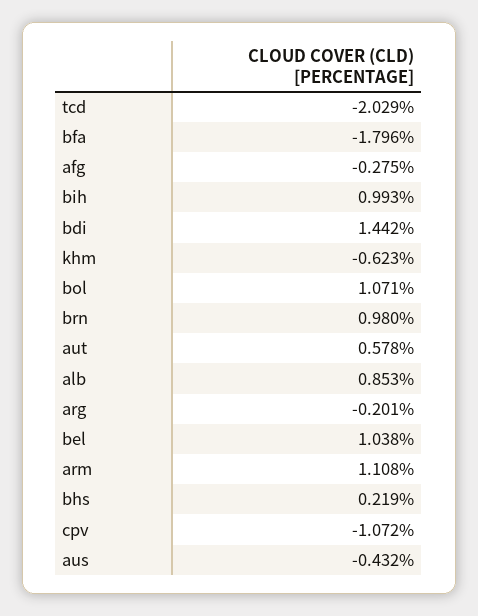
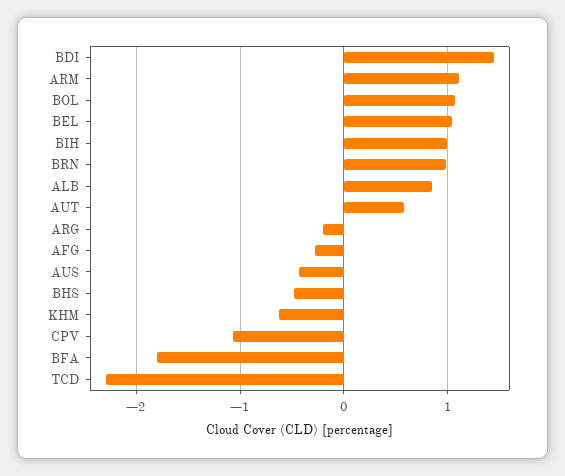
tcd: -2.029 -> -2.3
bhs: 0.219 -> -0.5

